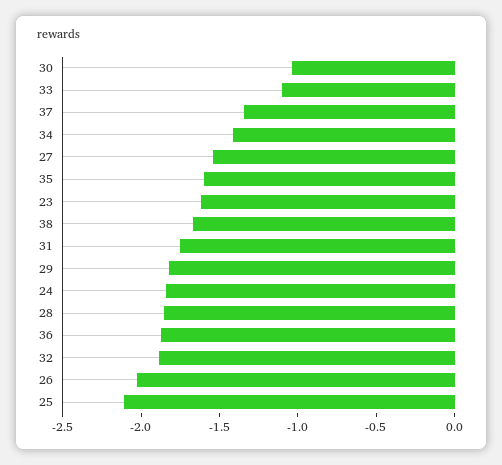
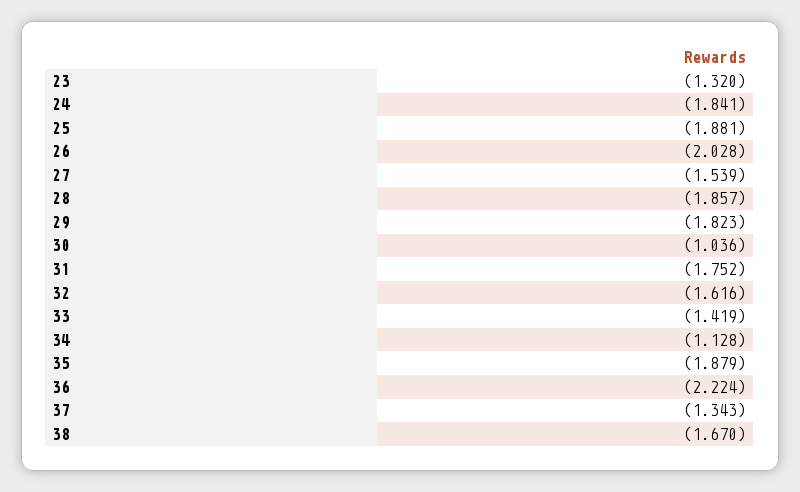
33: -1.1 -> -1.419
34: -1.4 -> -1.128
35: -1.6 -> -1.879
23: -1.6 -> -1.32
36: -1.9 -> -2.224
32: -1.9 -> -1.616
25: -2.1 -> -1.881

